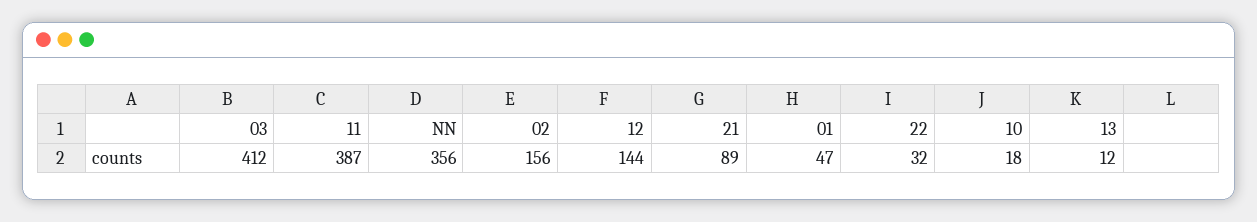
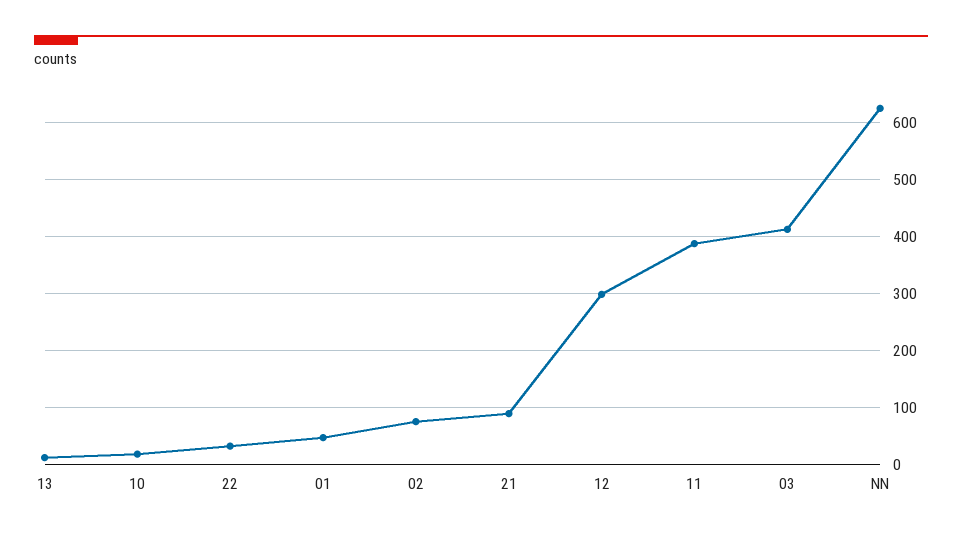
NN: 356 -> 620
02: 156 -> 80
12: 144 -> 300

